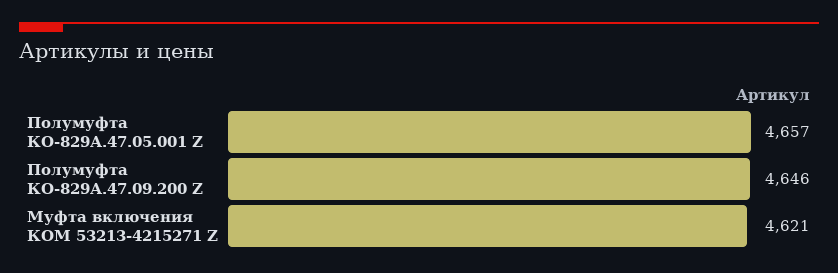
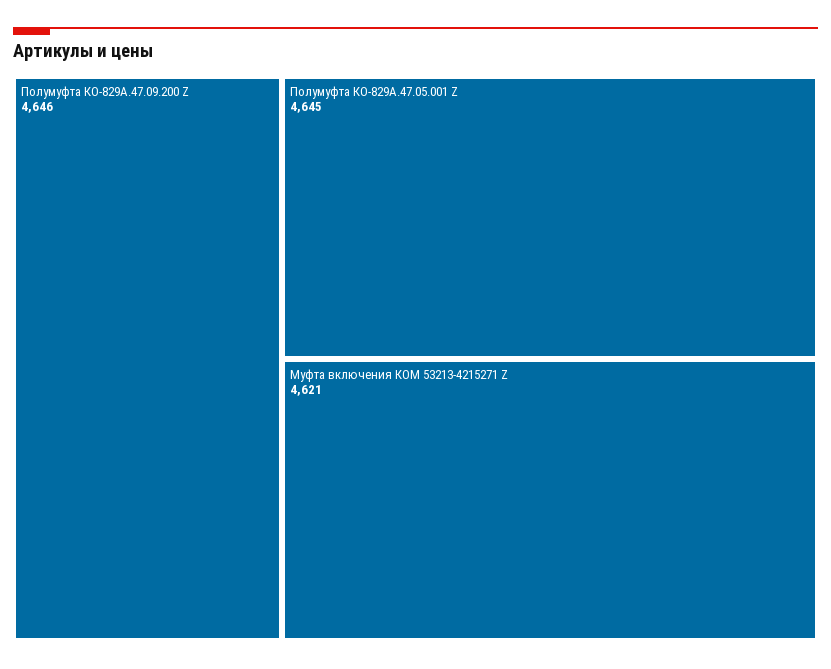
Полумуфта КО-829А.47.05.001 Z: 4657 -> 4645

